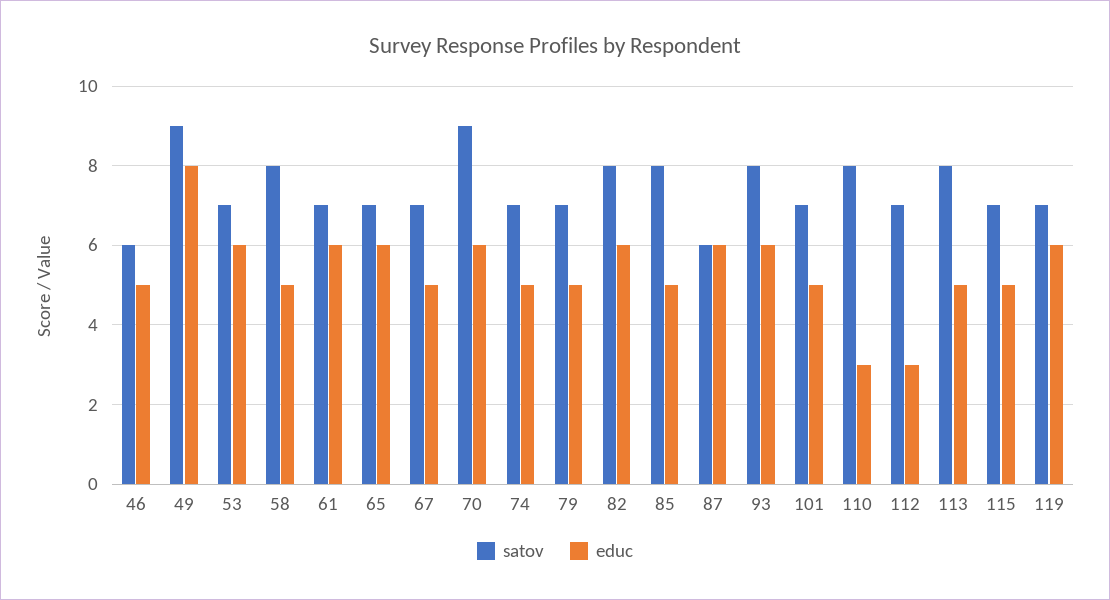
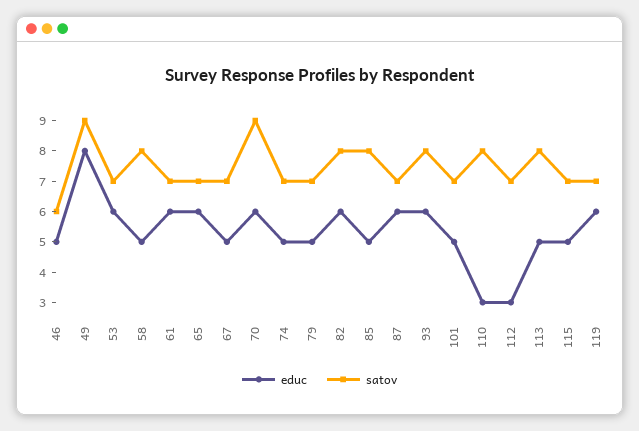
satov, 87: 6 -> 7

